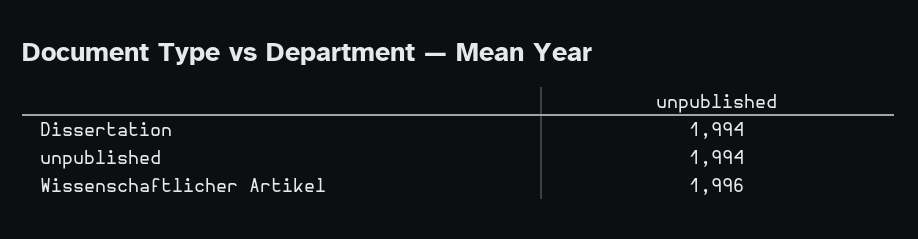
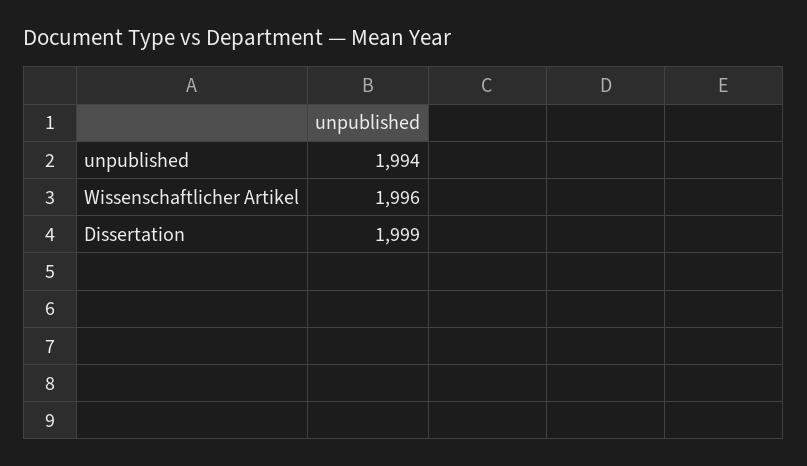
Dissertation: 1994 -> 1999

